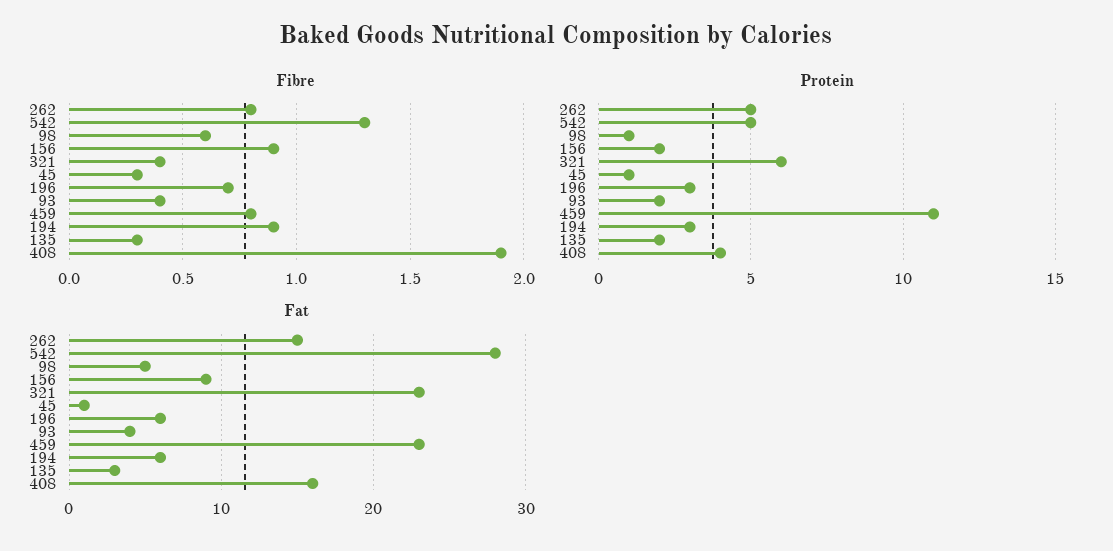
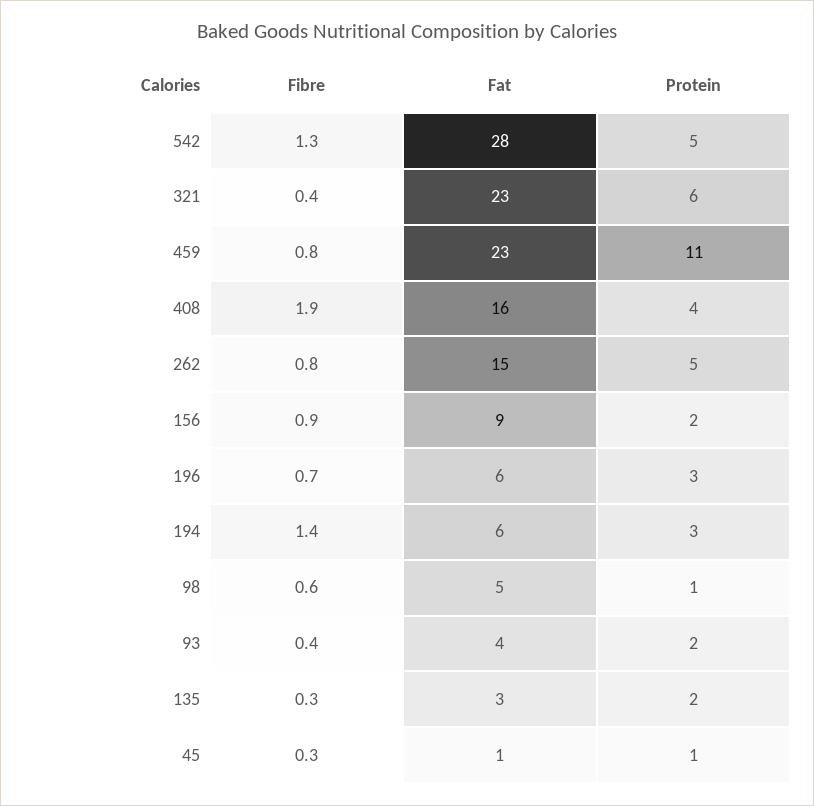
Fibre, 194: 0.9 -> 1.4

